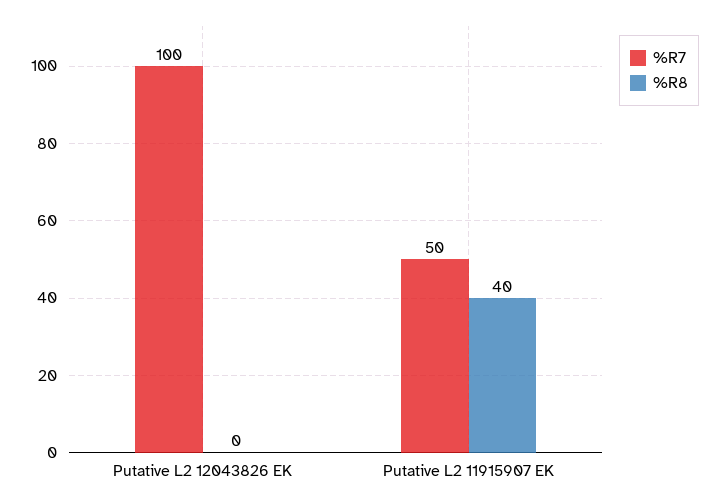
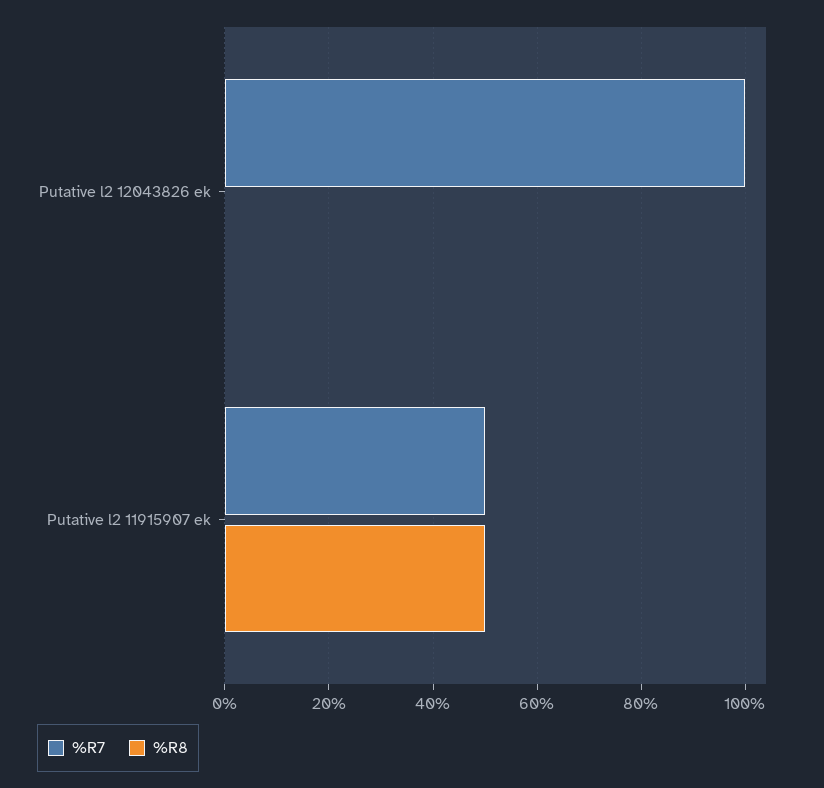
%R8, Putative L2 11915907 EK: 40 -> 50

